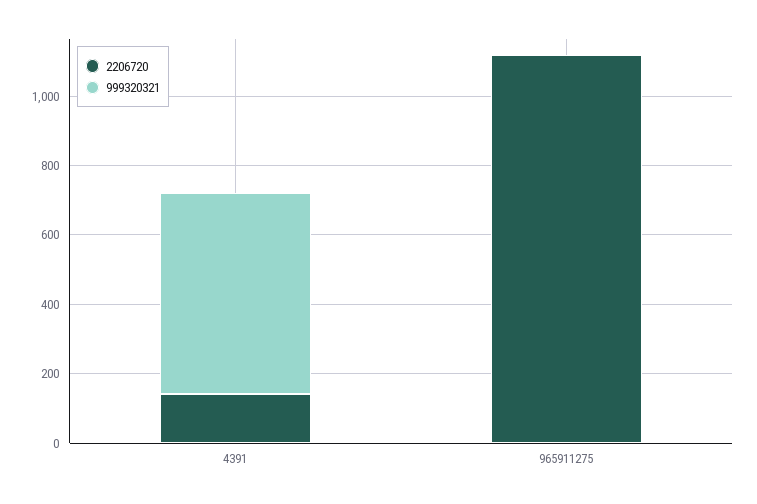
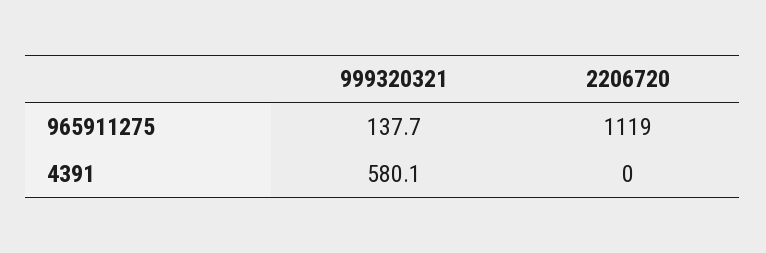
2206720, 4391: 150 -> 0
999320321, 965911275: 0 -> 137.7

